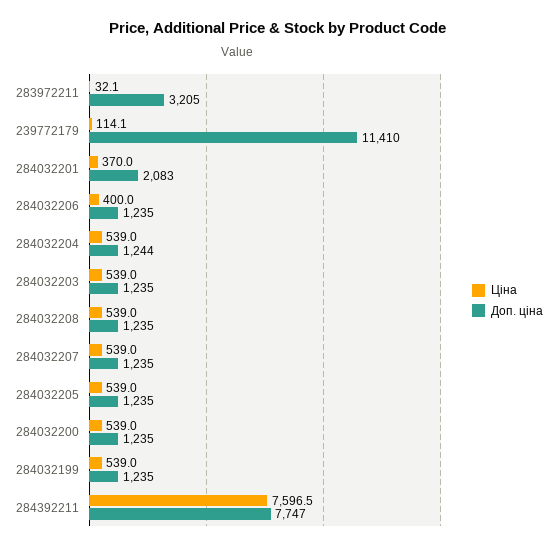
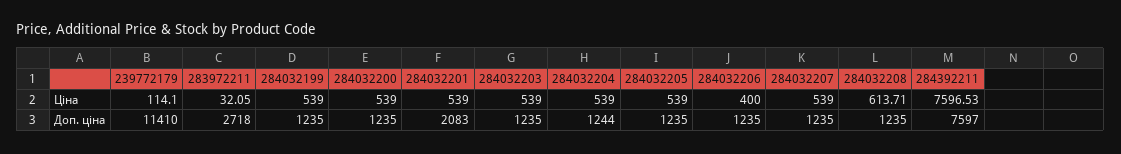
Доп. ціна, 283972211: 3205 -> 2718
Ціна, 284032201: 370 -> 539
Ціна, 284032208: 539 -> 613.71
Доп. ціна, 284392211: 7747 -> 7597

